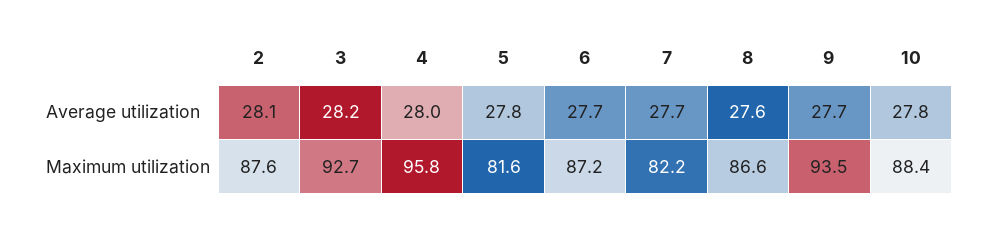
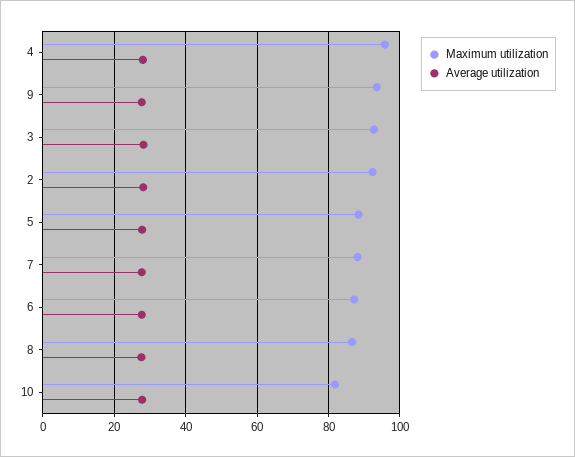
Maximum utilization, 2: 87.6 -> 92
Maximum utilization, 5: 81.6 -> 88
Maximum utilization, 7: 82.2 -> 88
Maximum utilization, 10: 88.4 -> 82

